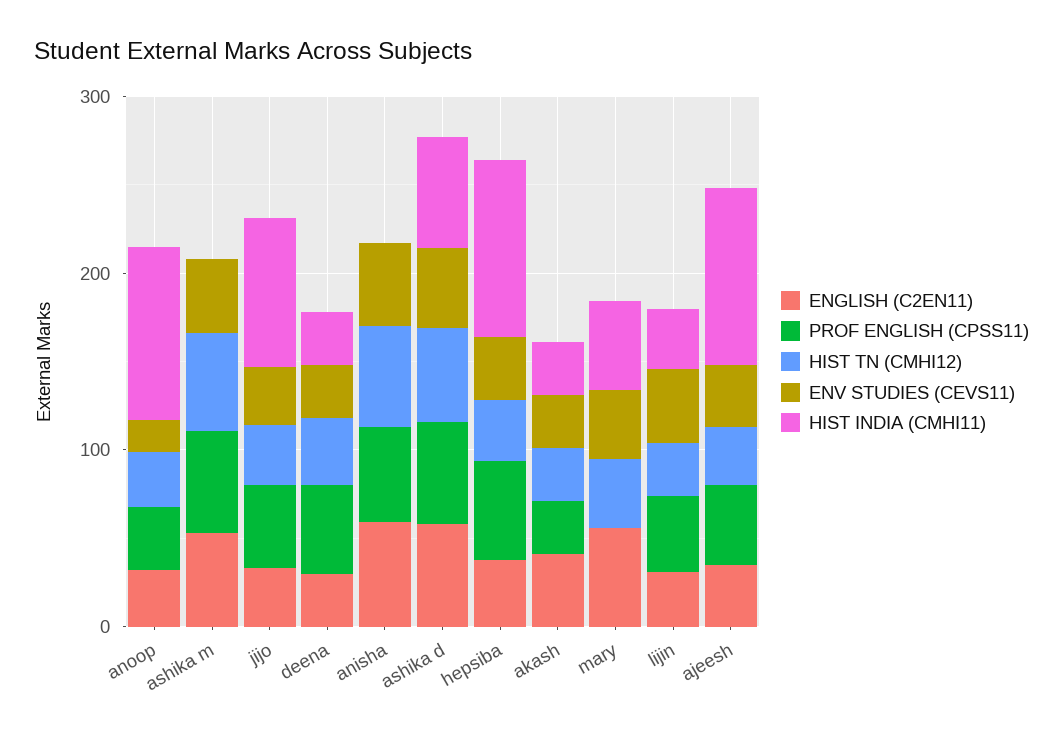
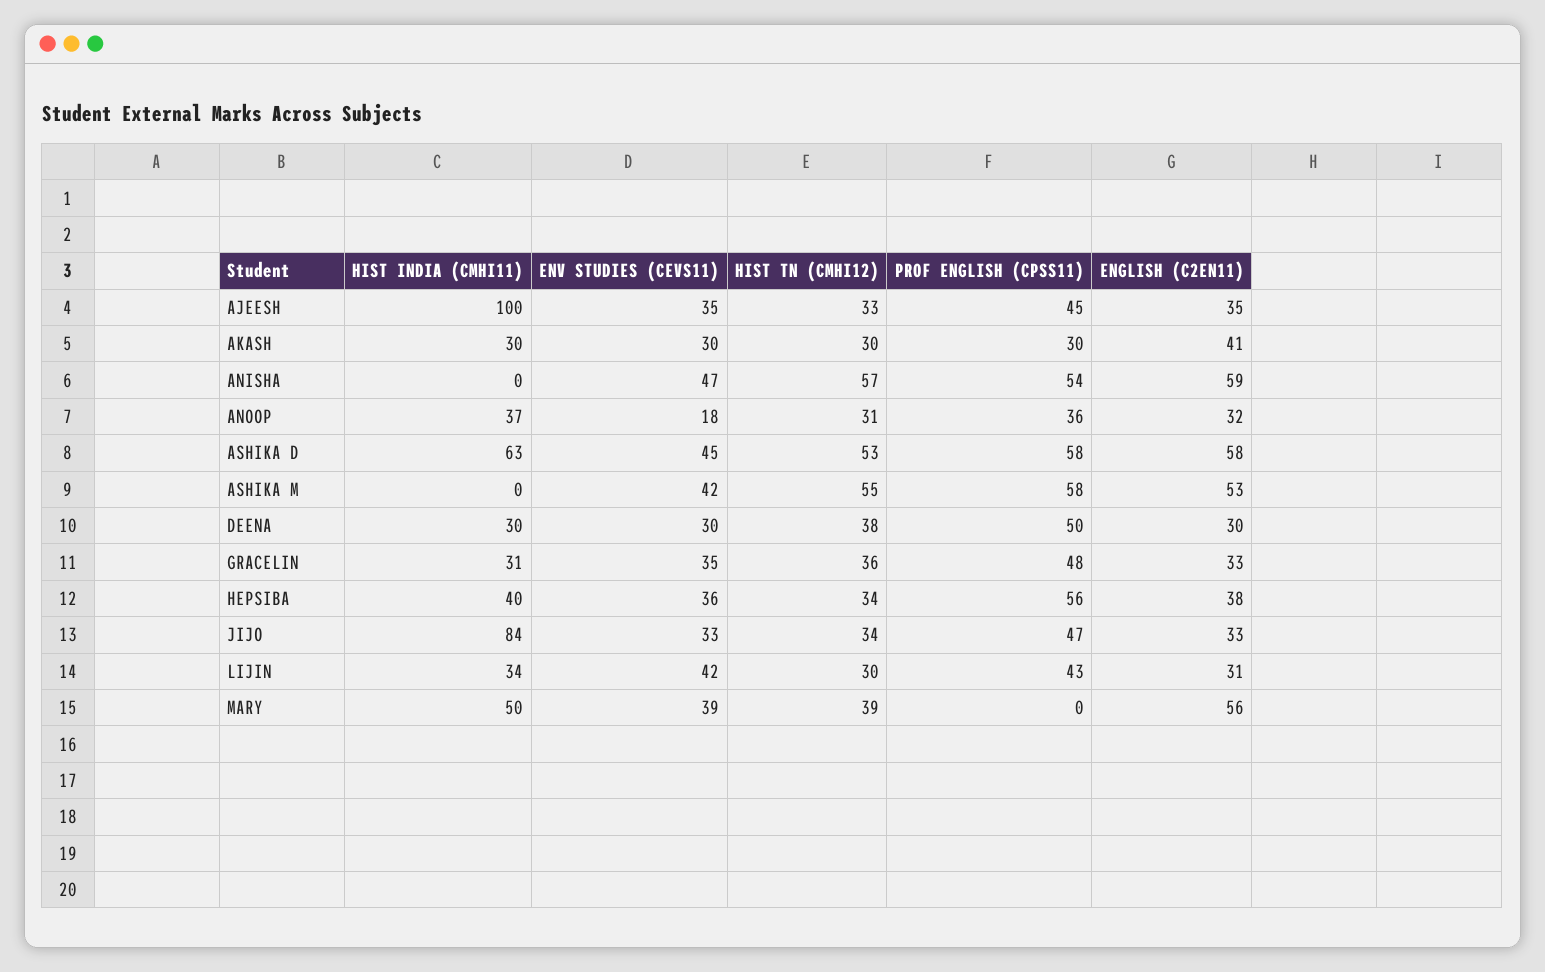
HIST INDIA (CMHI11), anoop: 100 -> 37
HIST INDIA (CMHI11), hepsiba: 100 -> 40
HIST INDIA (CMHI11), GRACELIN: none -> 31
ENV STUDIES (CEVS11), GRACELIN: none -> 35
HIST TN (CMHI12), GRACELIN: none -> 36
PROF ENGLISH (CPSS11), GRACELIN: none -> 48
ENGLISH (C2EN11), GRACELIN: none -> 33

